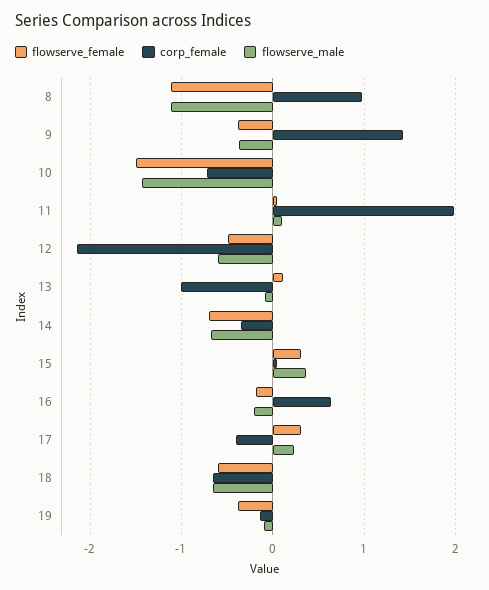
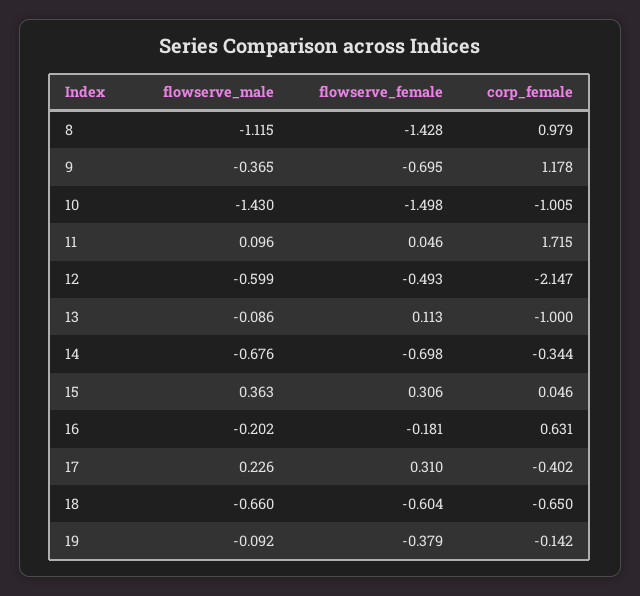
flowserve_female, 8: -1.1 -> -1.428
flowserve_female, 9: -0.4 -> -0.695
corp_female, 9: 1.4 -> 1.178
corp_female, 10: -0.7 -> -1.005
corp_female, 11: 2 -> 1.715

